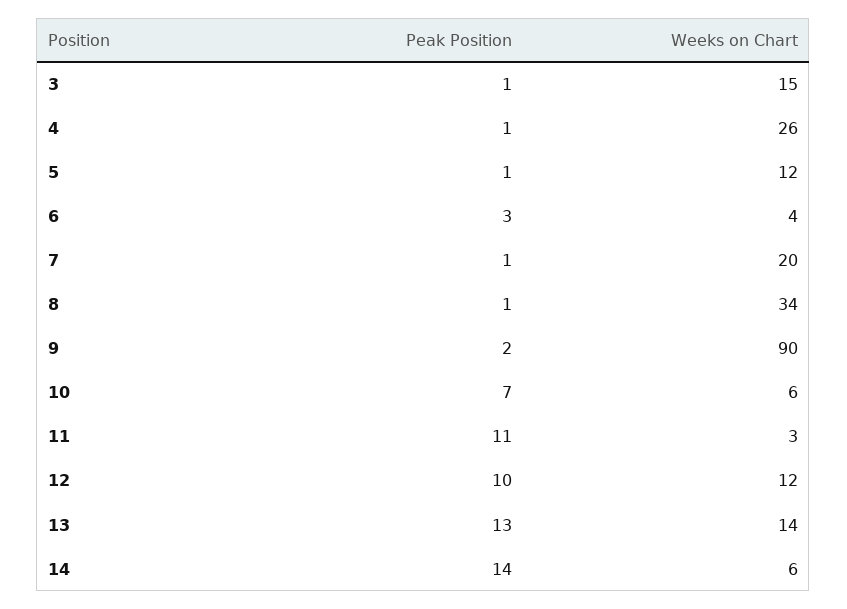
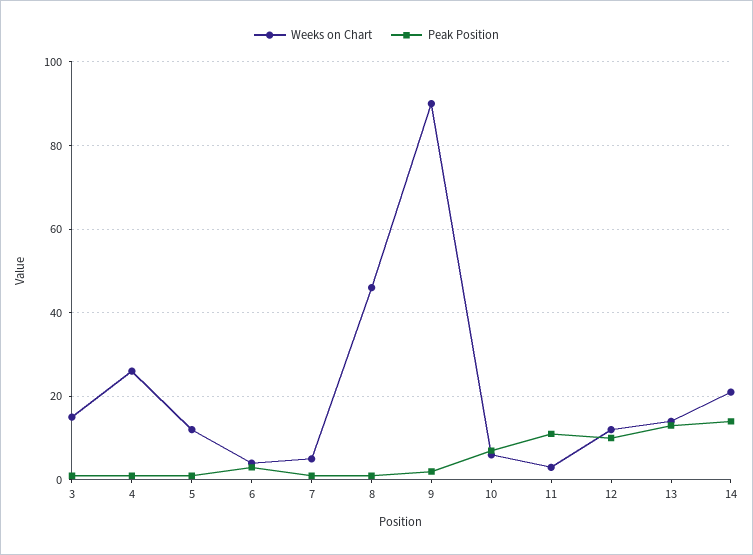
Weeks on Chart, 7: 20 -> 5
Weeks on Chart, 8: 34 -> 45
Weeks on Chart, 14: 6 -> 20

